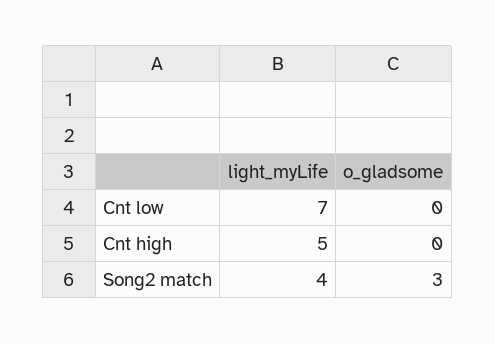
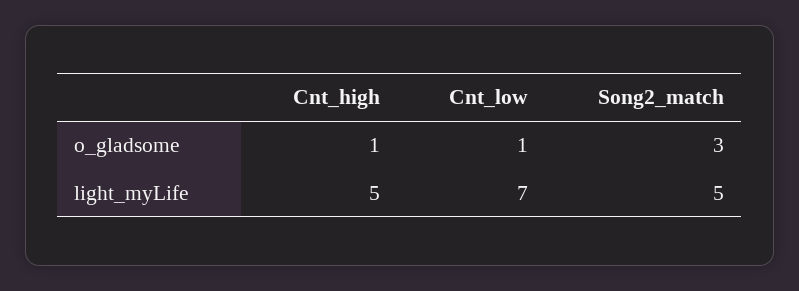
o_gladsome, Cnt low: 0 -> 1
o_gladsome, Cnt high: 0 -> 1
light_myLife, Song2 match: 4 -> 5

